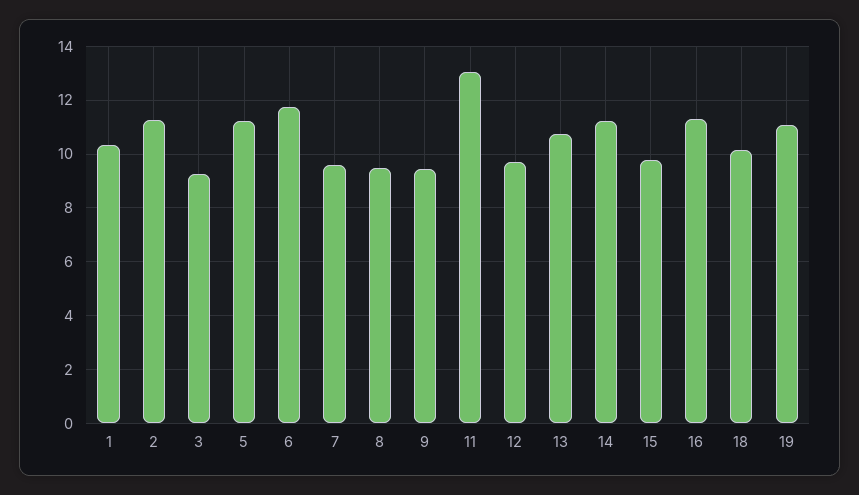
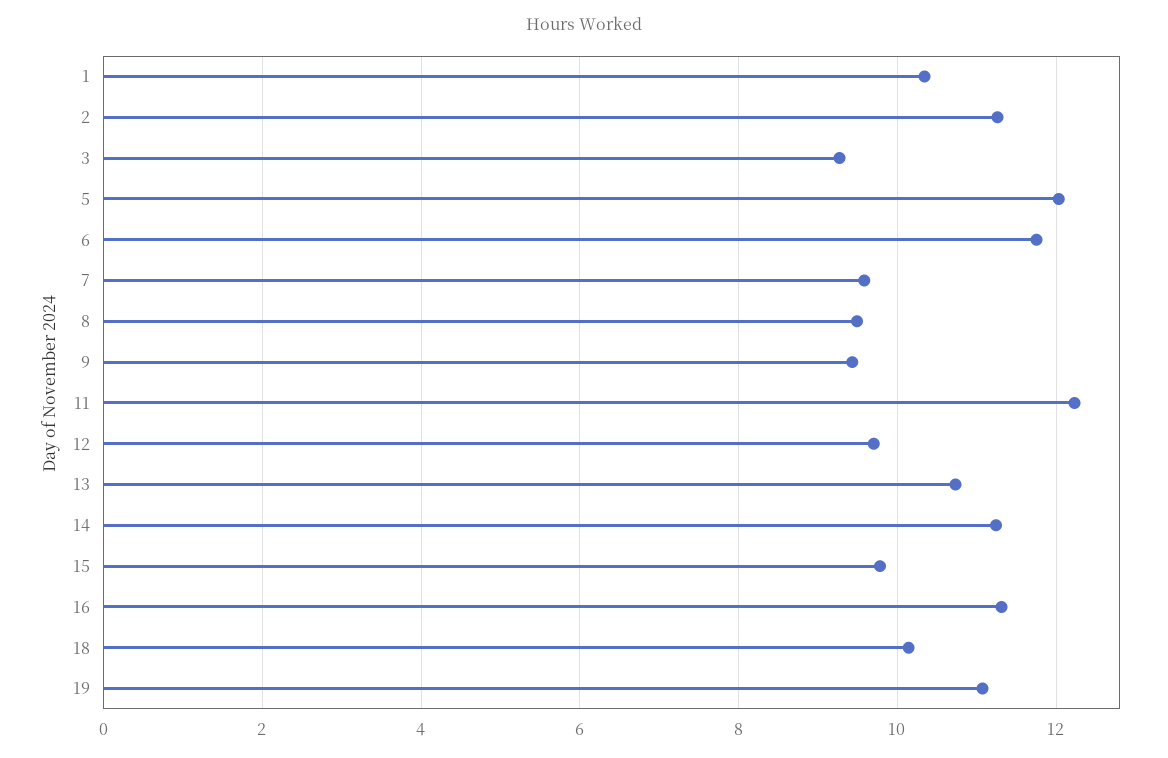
5: 11.25 -> 12
11: 13 -> 12.2

